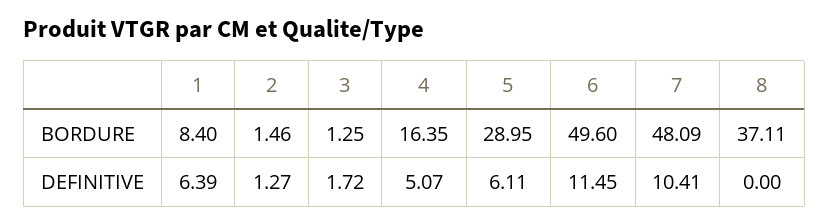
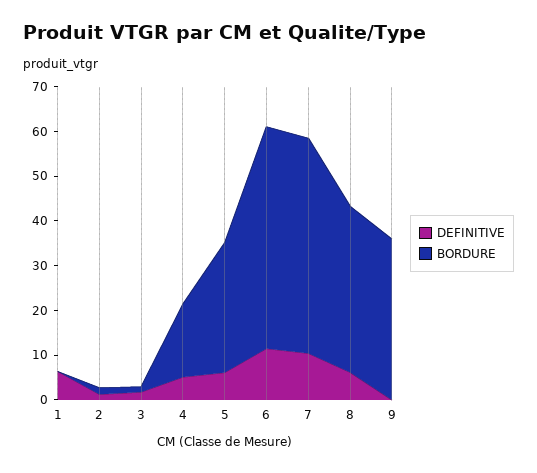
BORDURE, 1: 8.4 -> 0
DEFINITIVE, 8: 0 -> 6
DEFINITIVE, 9: none -> 0
BORDURE, 9: none -> 36

